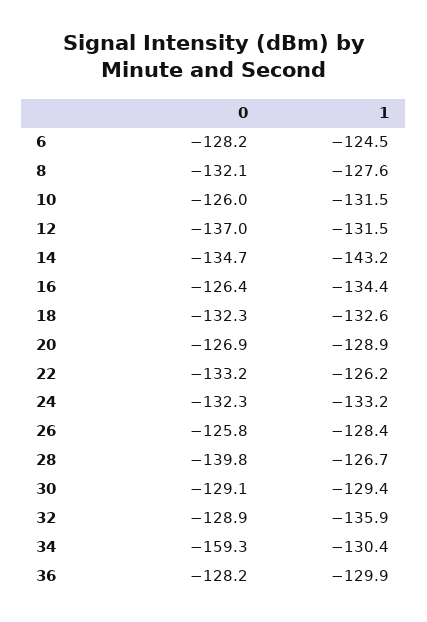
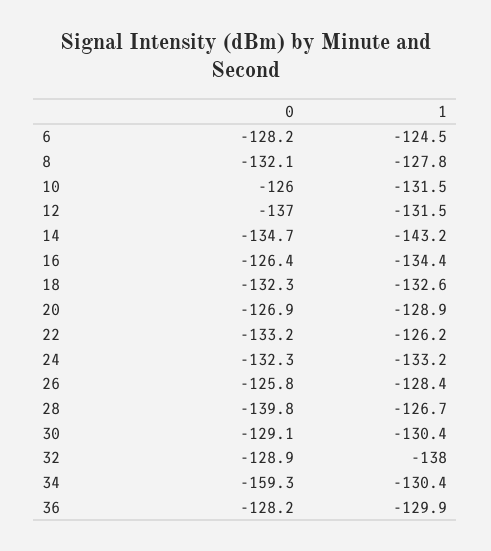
1, 8: -127.6 -> -127.8
1, 30: -129.4 -> -130.4
1, 32: -135.9 -> -138

